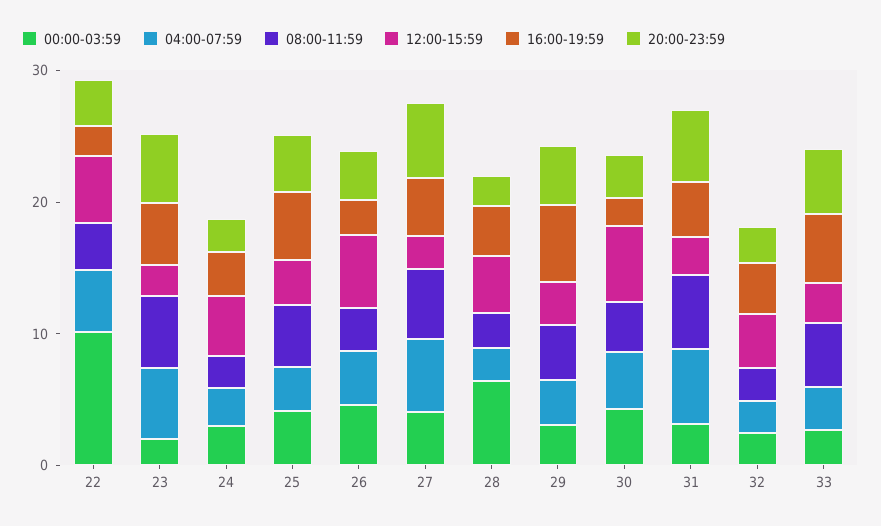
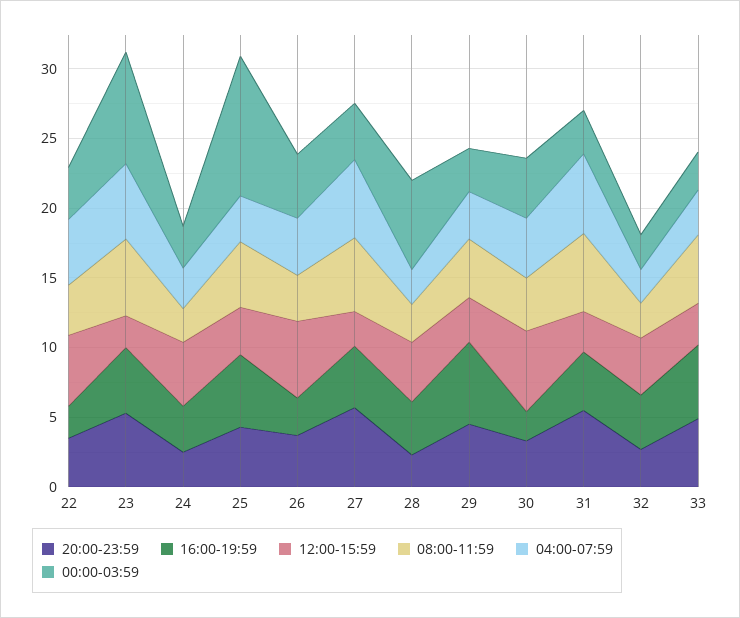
00:00-03:59, 22: 10 -> 4
00:00-03:59, 23: 2 -> 8
00:00-03:59, 25: 4 -> 10

